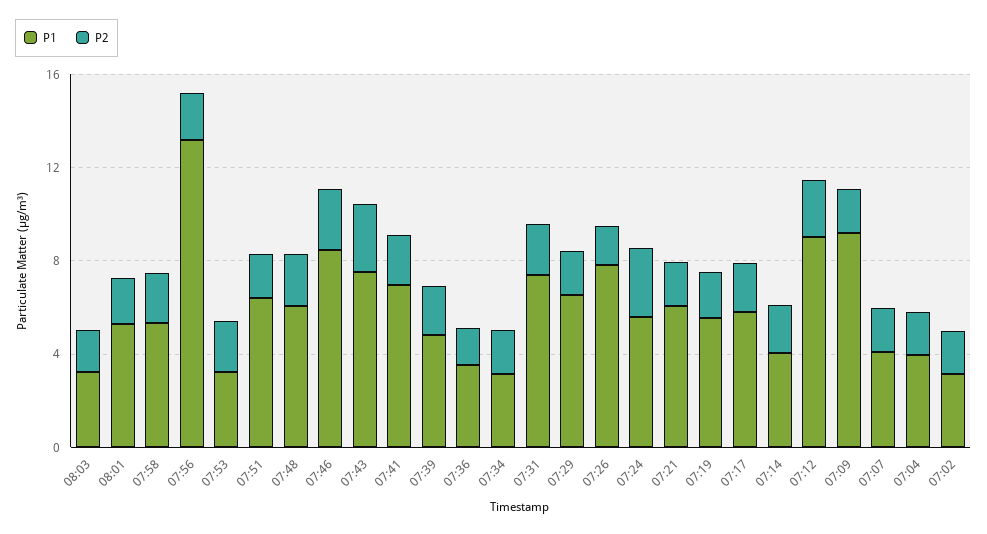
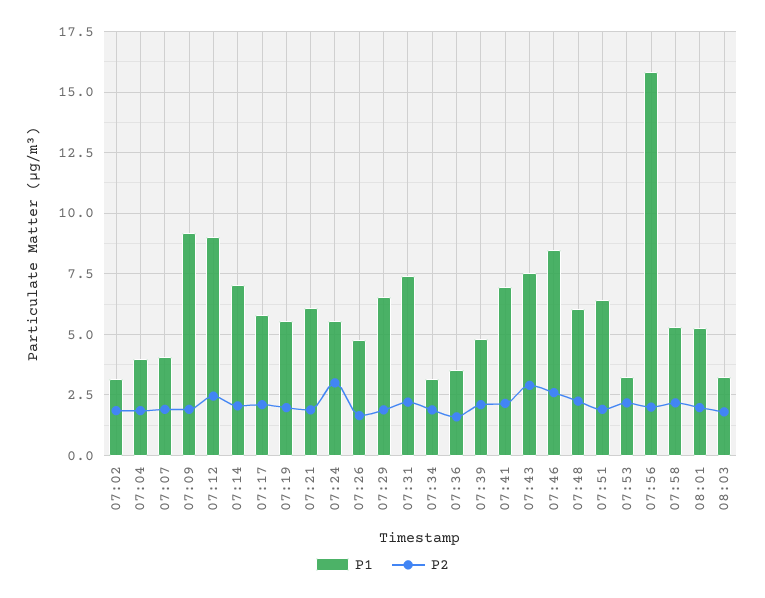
P1, 07:56: 13 -> 15.75
P1, 07:26: 8 -> 4.75
P1, 07:14: 4 -> 7

